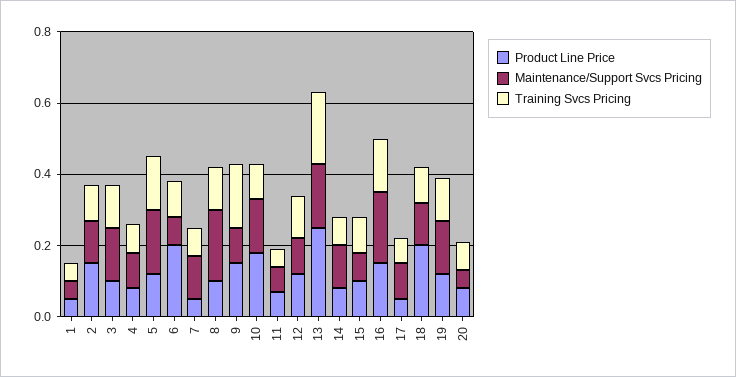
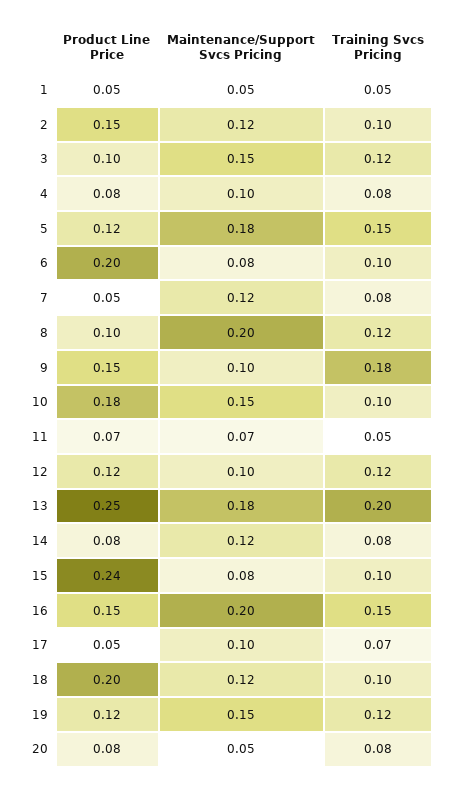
Product Line Price, 15: 0.1 -> 0.24

